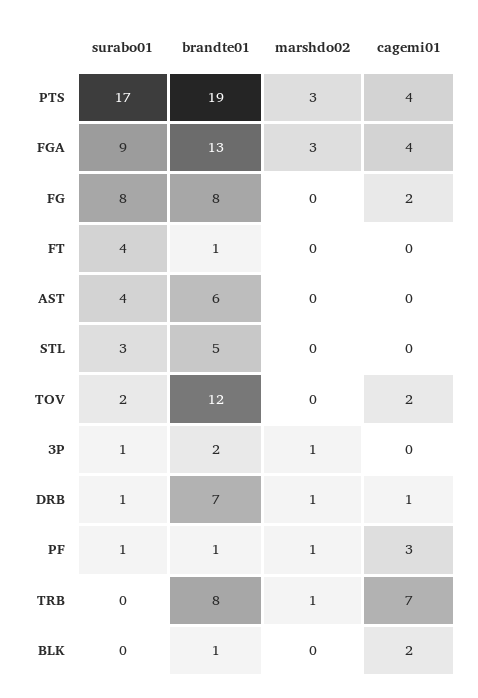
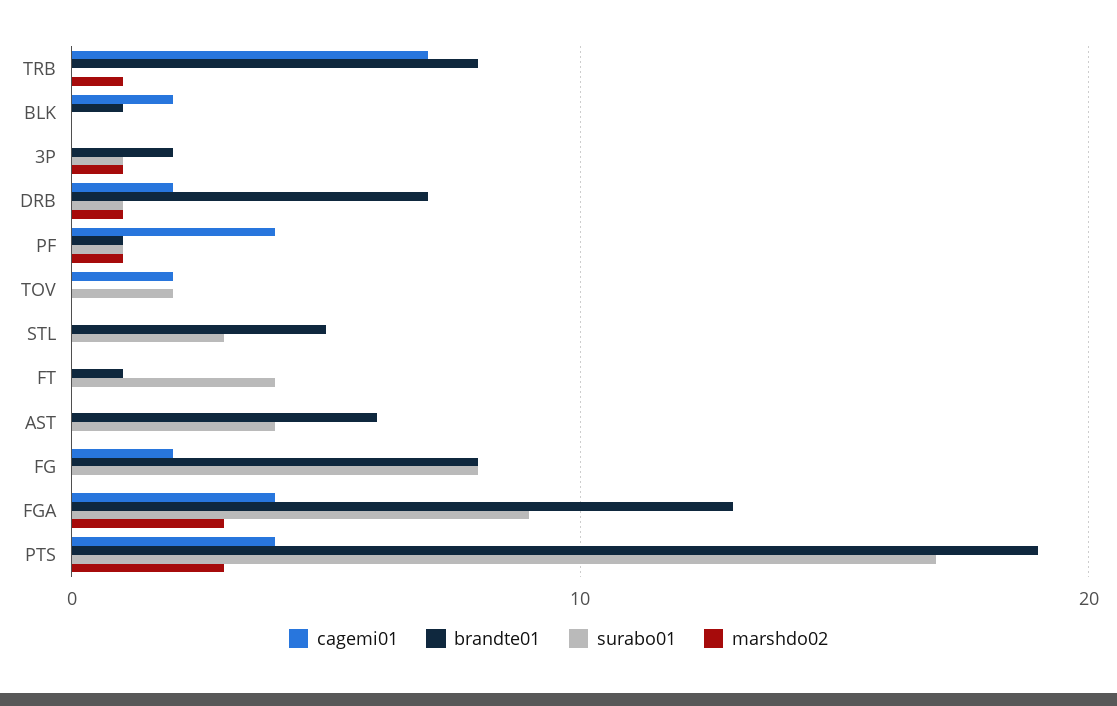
brandte01, TOV: 12 -> 0
cagemi01, DRB: 1 -> 2
cagemi01, PF: 3 -> 4

